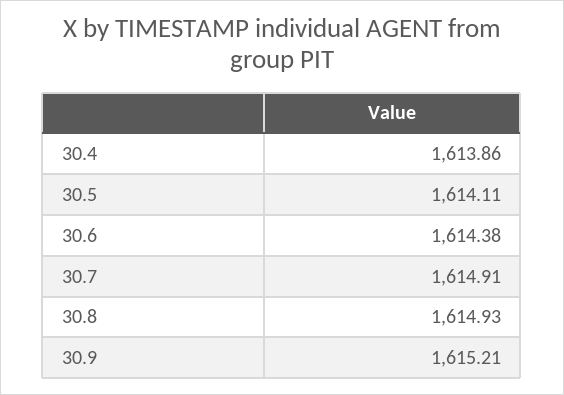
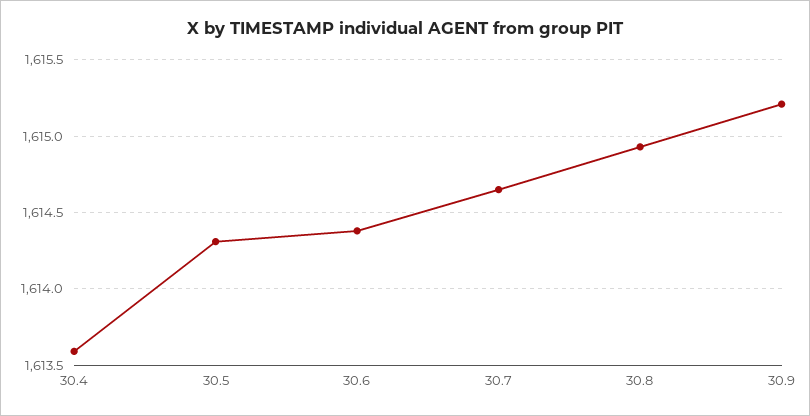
30.4: 1613.86 -> 1613.6
30.5: 1614.11 -> 1614.3
30.7: 1614.91 -> 1614.65

